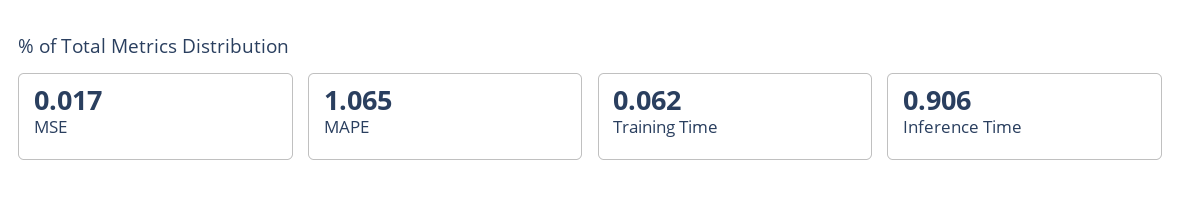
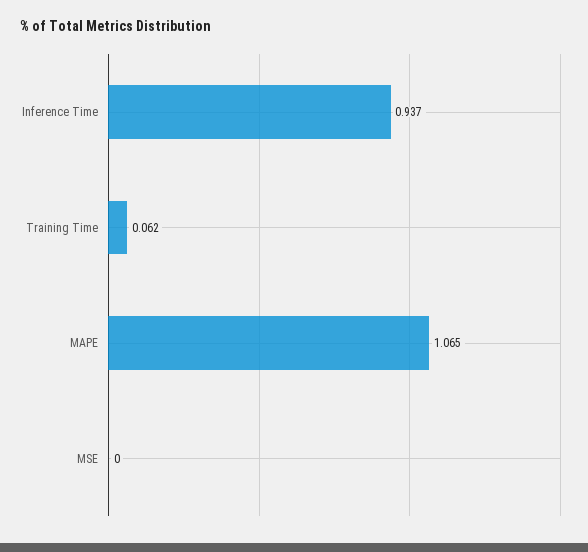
MSE: 0.017 -> 0
Inference Time: 0.906 -> 0.937

